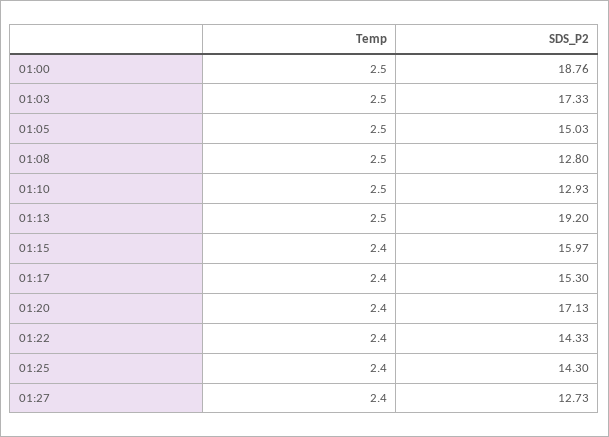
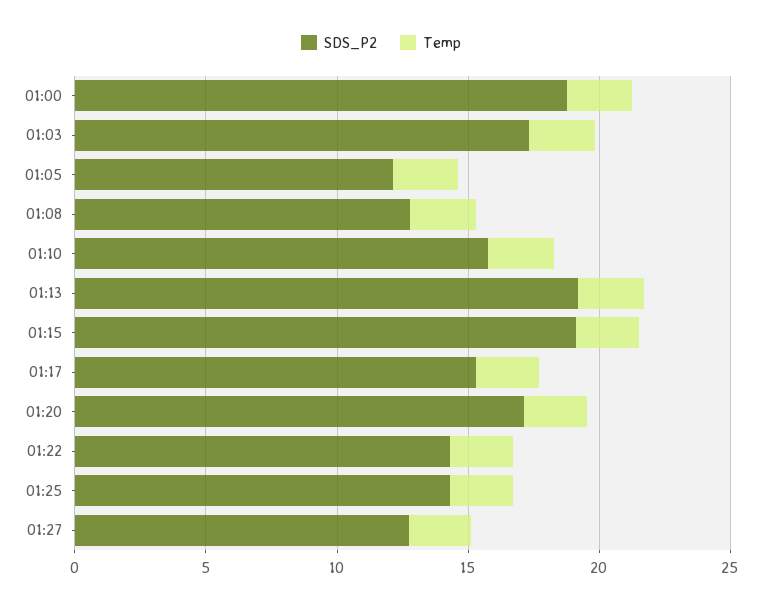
SDS_P2, 01:05: 15.03 -> 12
SDS_P2, 01:10: 12.93 -> 16
SDS_P2, 01:15: 15.97 -> 19

